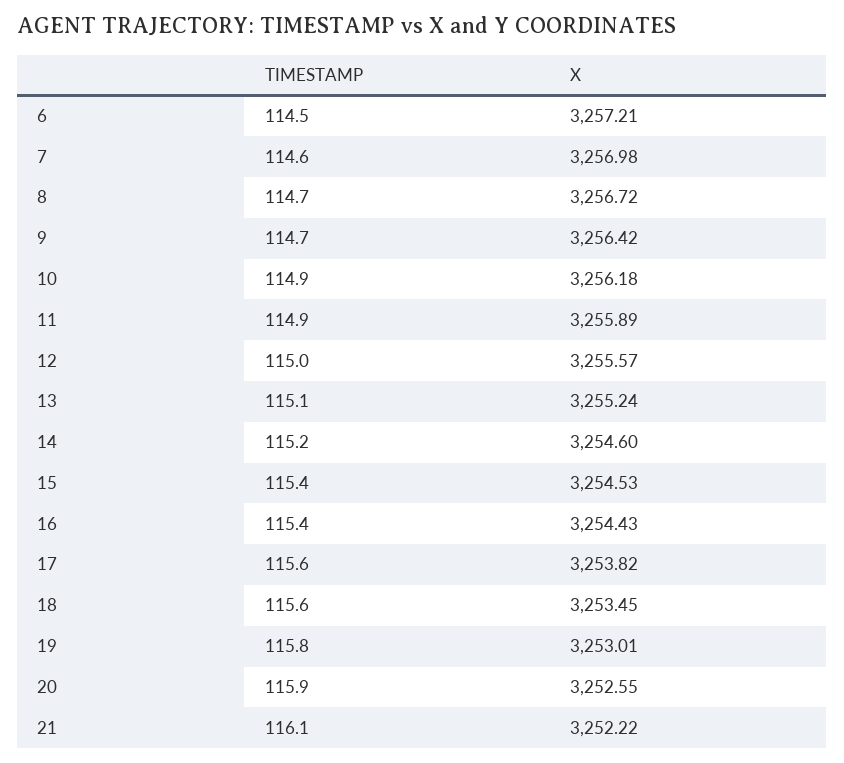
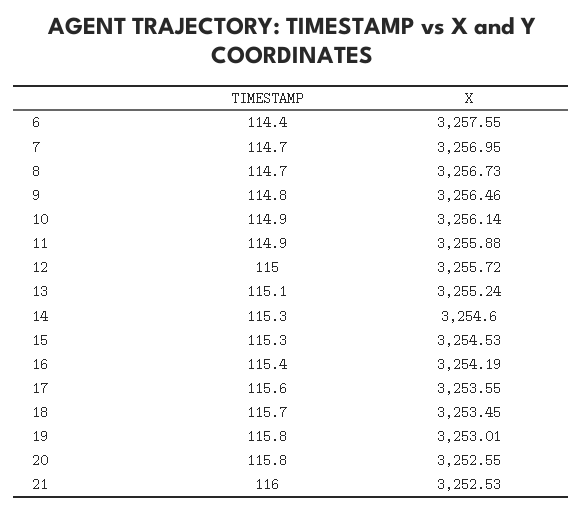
TIMESTAMP, 6: 114.5 -> 114.4
X, 6: 3257.21 -> 3257.55
TIMESTAMP, 7: 114.6 -> 114.7
X, 7: 3256.98 -> 3256.95
X, 8: 3256.72 -> 3256.73
TIMESTAMP, 9: 114.7 -> 114.8
X, 9: 3256.42 -> 3256.46
X, 10: 3256.18 -> 3256.14
X, 11: 3255.89 -> 3255.88
X, 12: 3255.57 -> 3255.72
TIMESTAMP, 14: 115.2 -> 115.3
TIMESTAMP, 15: 115.4 -> 115.3
X, 16: 3254.43 -> 3254.19
X, 17: 3253.82 -> 3253.55
TIMESTAMP, 18: 115.6 -> 115.7
TIMESTAMP, 20: 115.9 -> 115.8
TIMESTAMP, 21: 116.1 -> 116
X, 21: 3252.22 -> 3252.53

